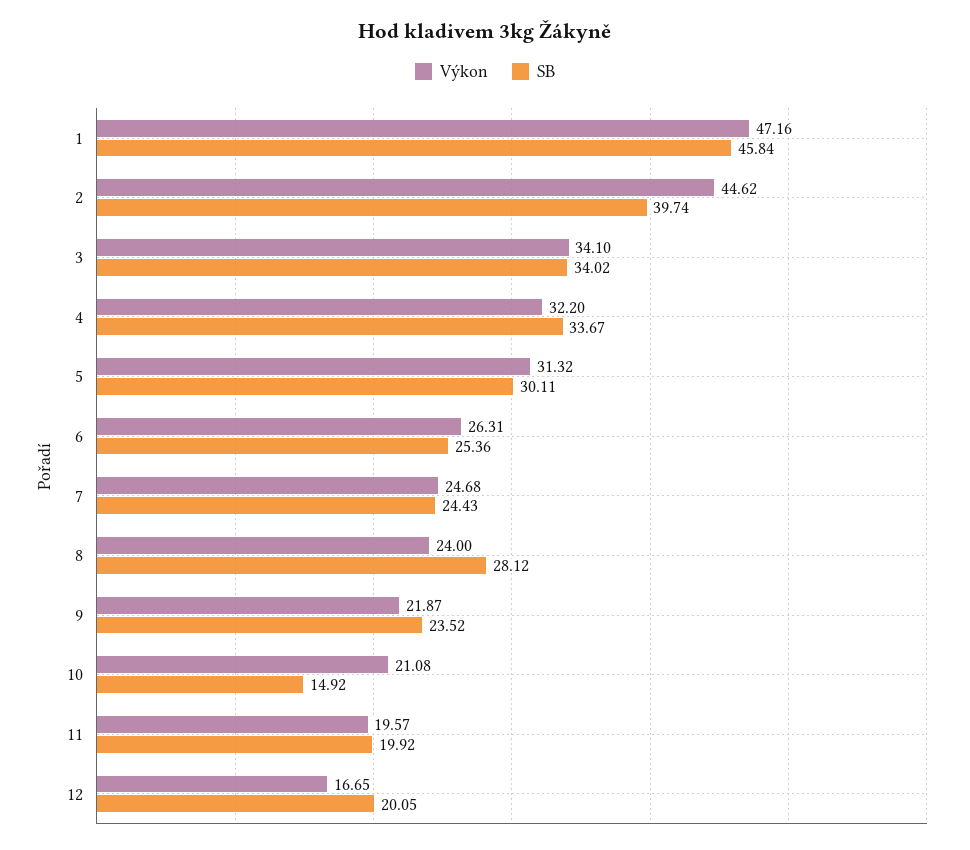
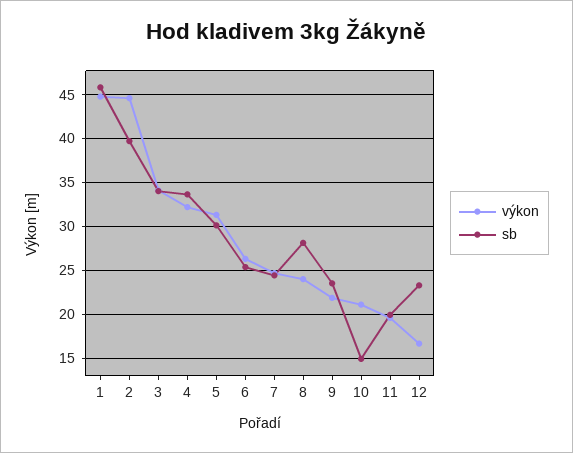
Výkon, 1: 47.16 -> 45
SB, 12: 20.05 -> 23

